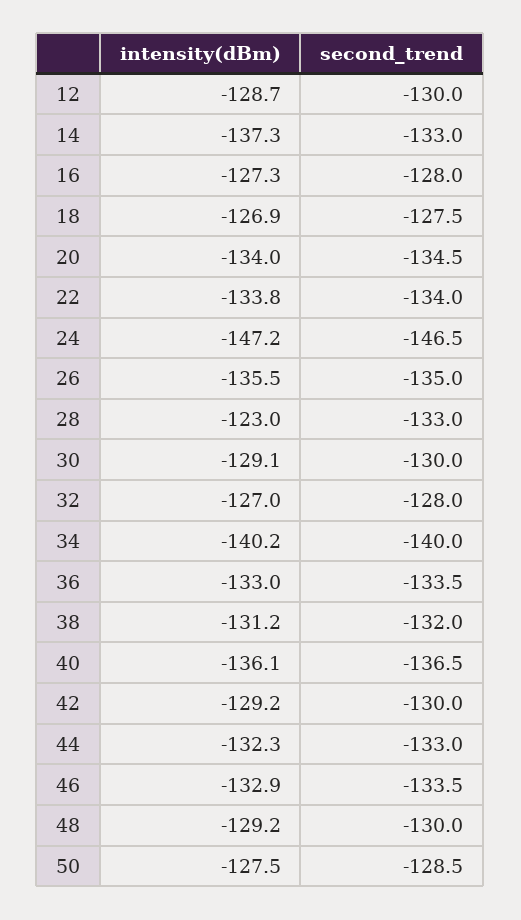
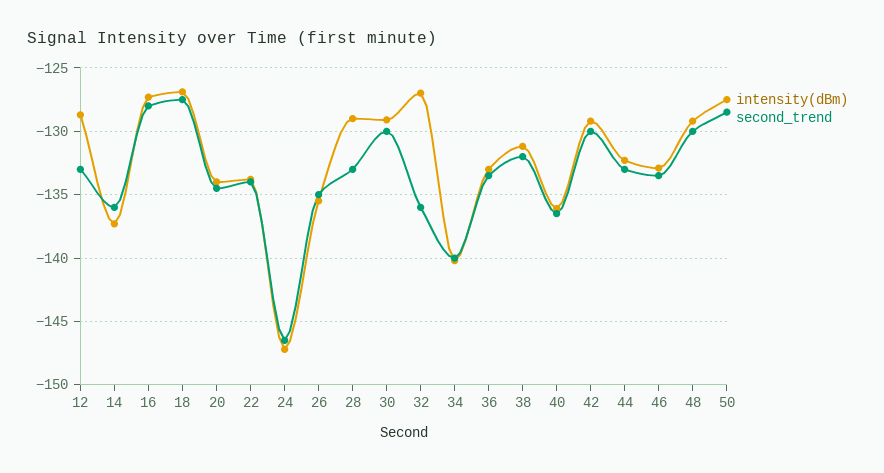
second_trend, 12: -130 -> -133
second_trend, 14: -133 -> -136
intensity(dBm), 28: -123 -> -129
second_trend, 32: -128 -> -136

